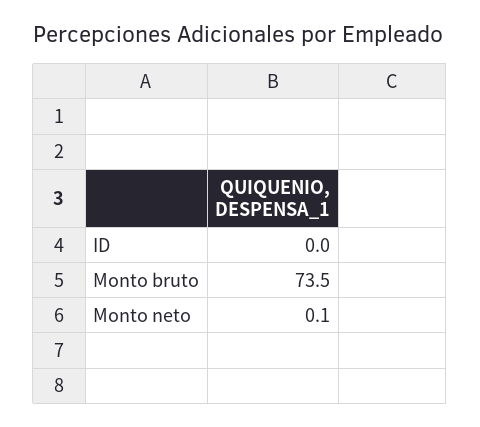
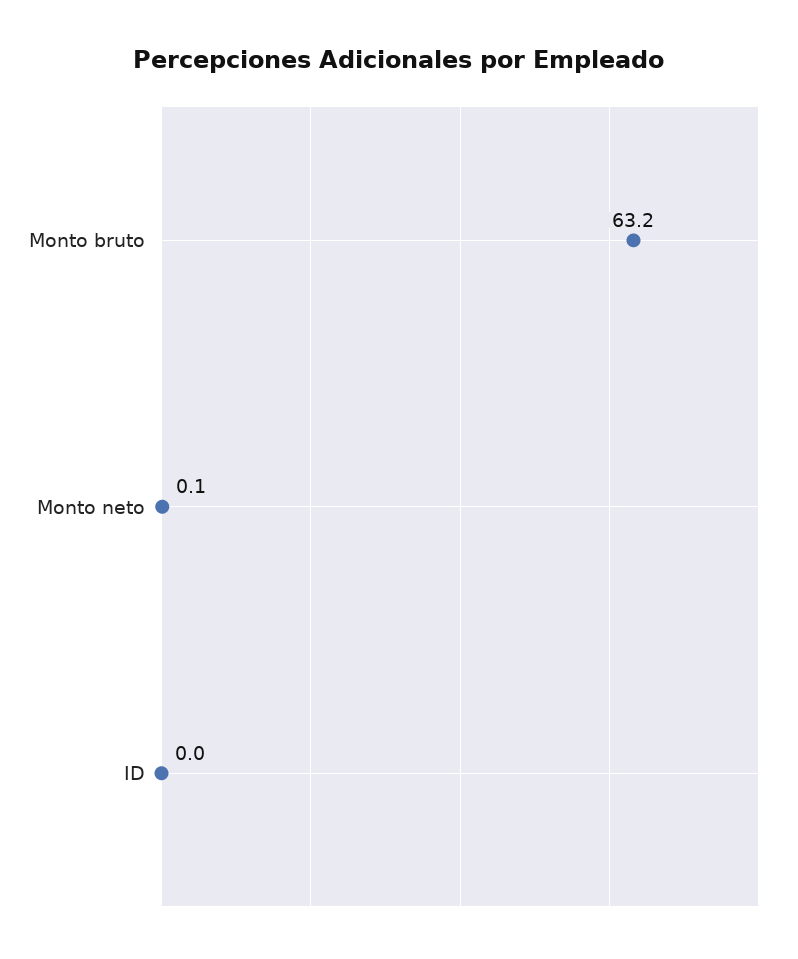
Monto bruto: 73.5 -> 63.2

